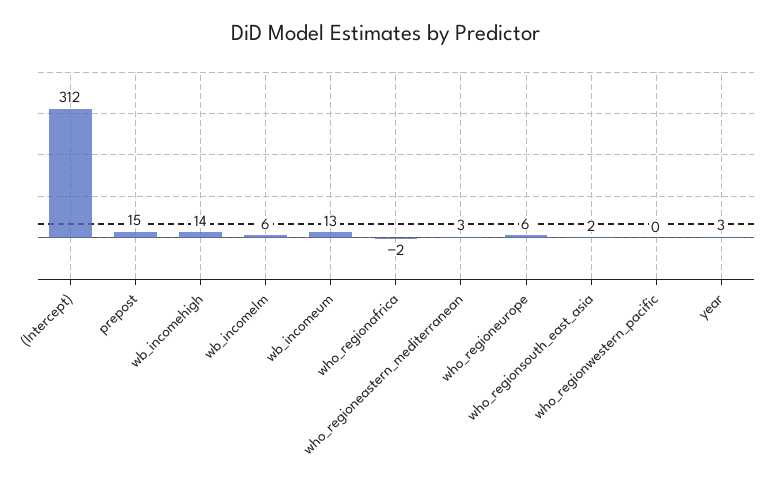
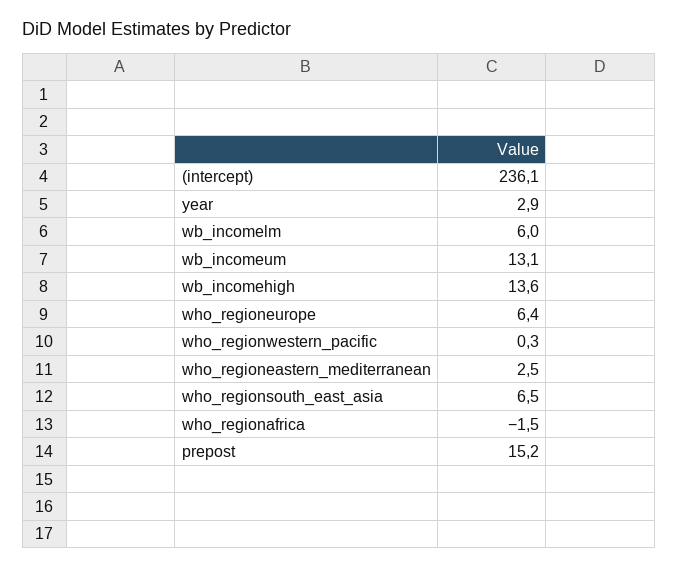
(Intercept): 312 -> 236.1
who_regionsouth_east_asia: 2 -> 6.5

